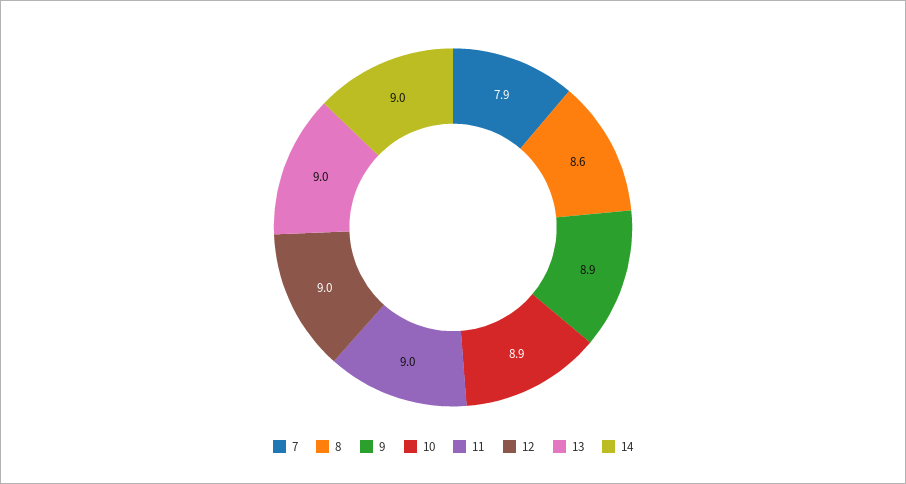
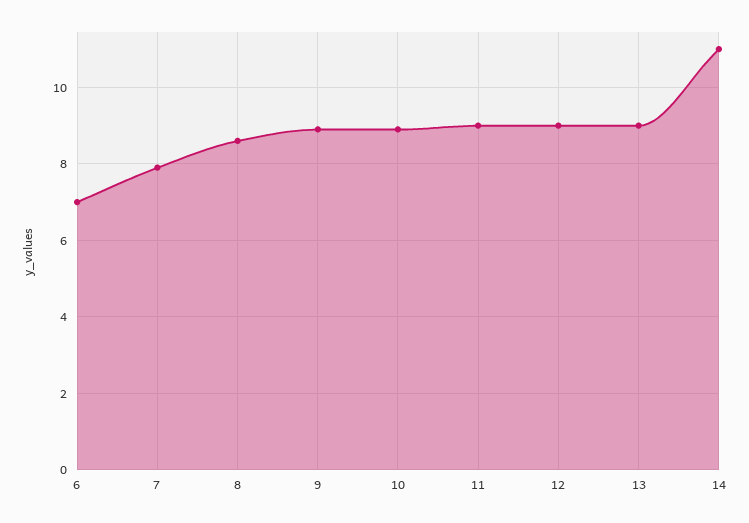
14: 9 -> 11
6: none -> 7

